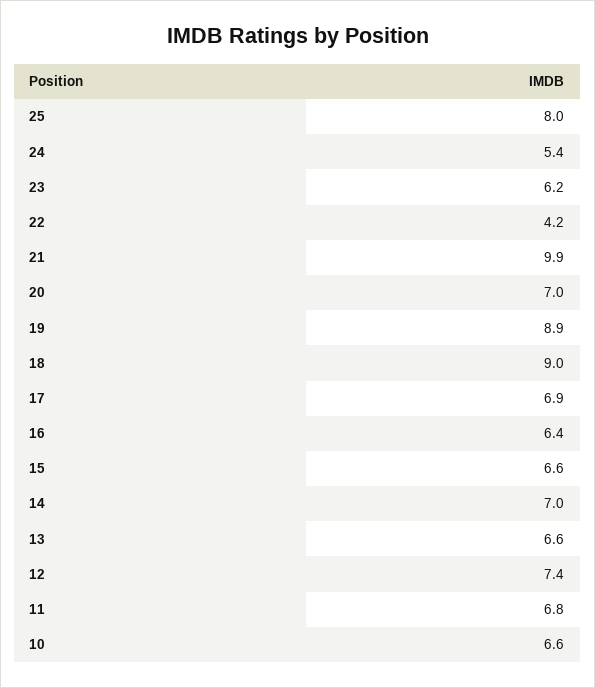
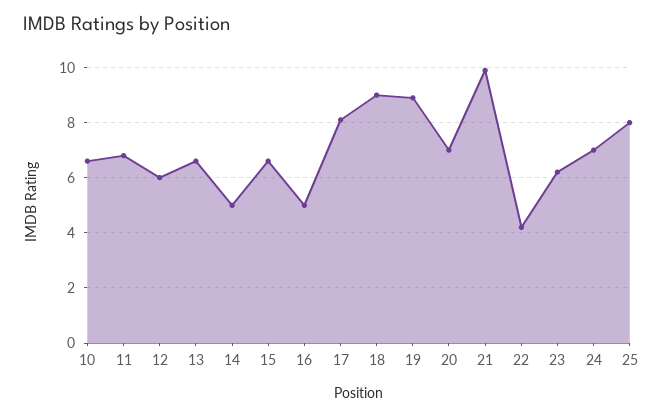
24: 5.4 -> 7
17: 6.9 -> 8
16: 6.4 -> 5
14: 7 -> 5
12: 7.4 -> 6

